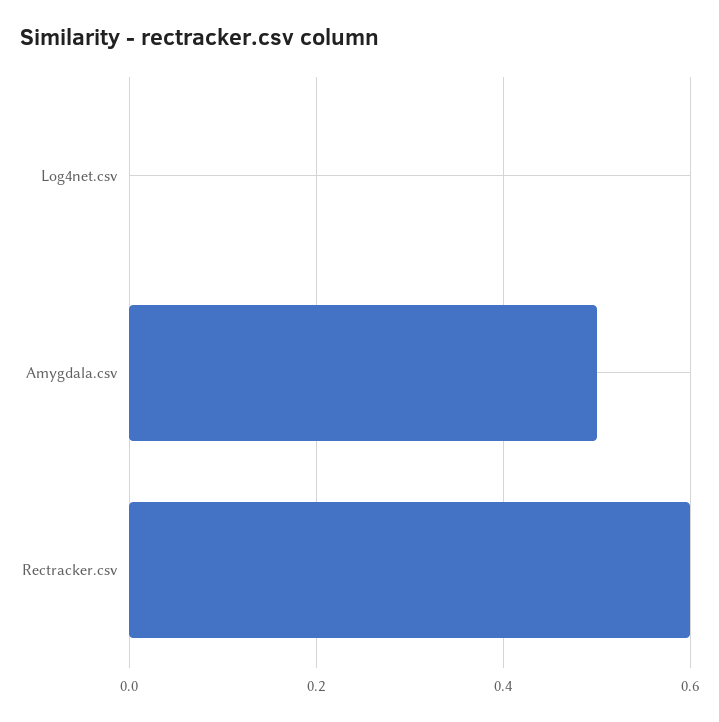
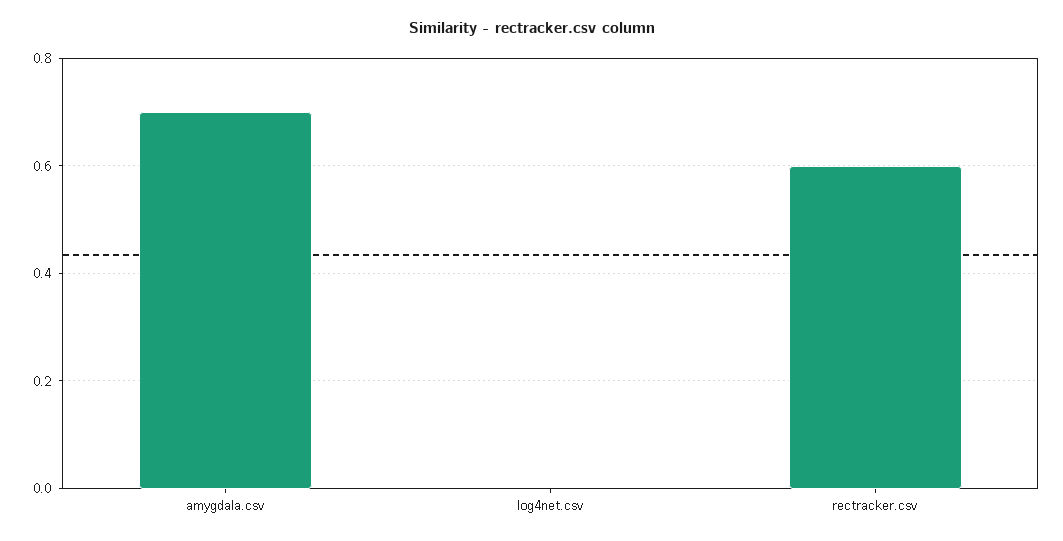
Amygdala.csv: 0.5 -> 0.7

